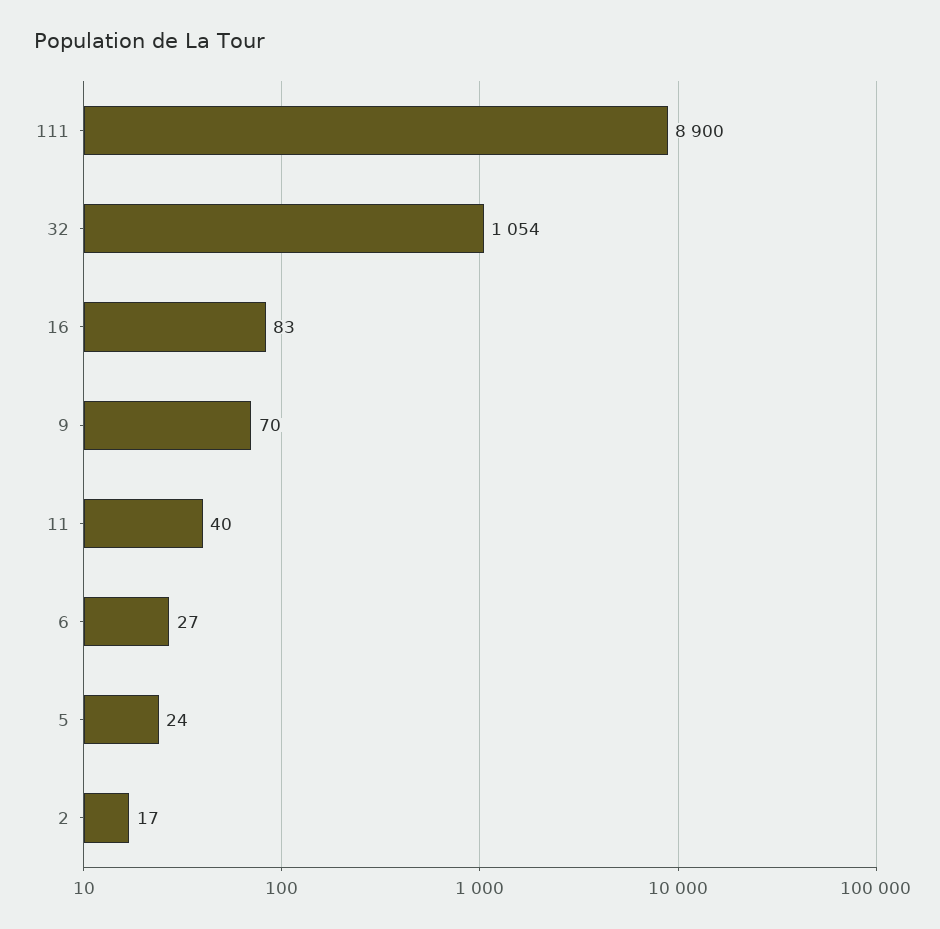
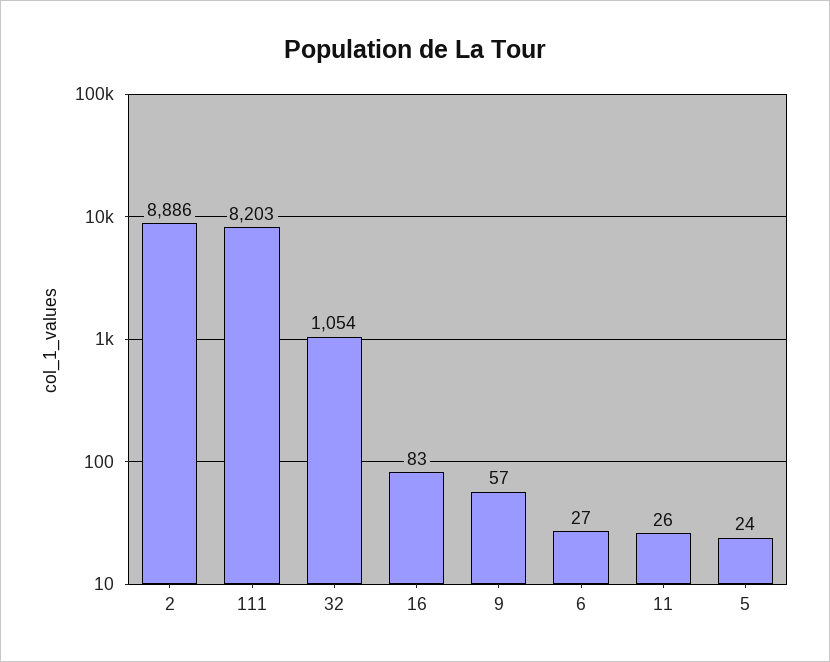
111: 8900 -> 8203
9: 70 -> 57
11: 40 -> 26
2: 17 -> 8886

